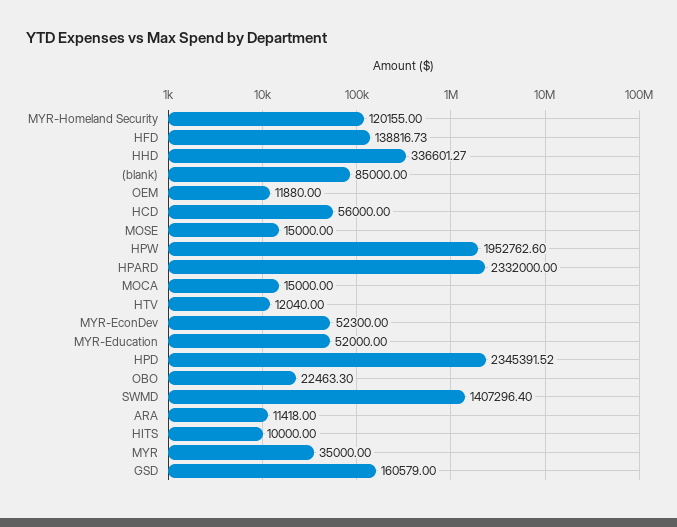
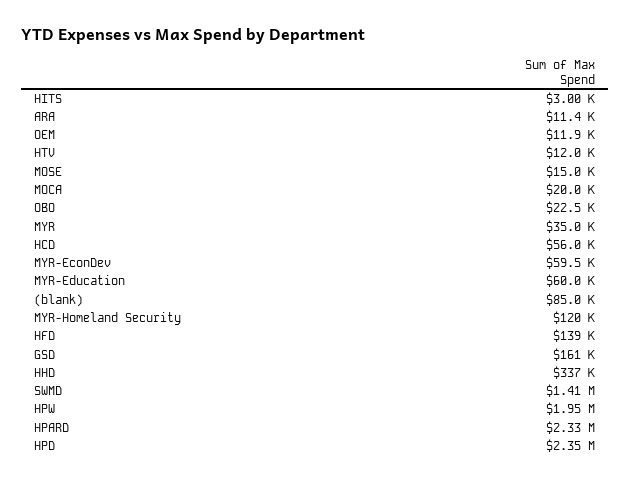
MOCA: 15000 -> 20000
MYR-EconDev: 52300 -> 59500
MYR-Education: 52000 -> 60000
HITS: 10000 -> 3000

